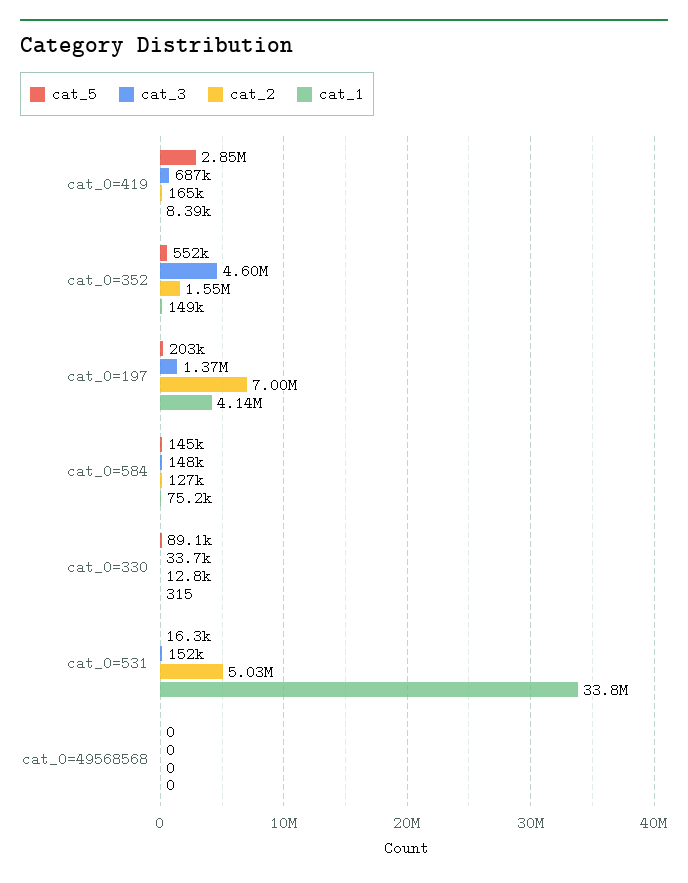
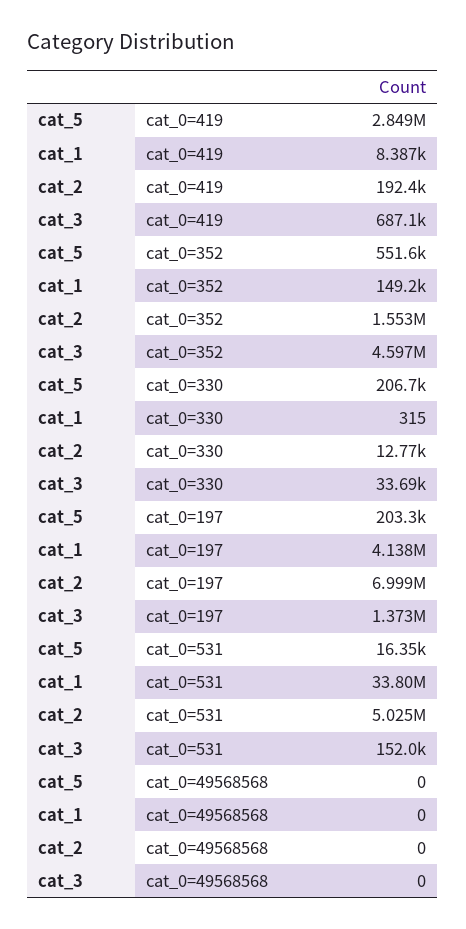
cat_2, cat_0=419: 165000 -> 192400
cat_5, cat_0=584: 145000 -> none
cat_3, cat_0=584: 148000 -> none
cat_2, cat_0=584: 127000 -> none
cat_1, cat_0=584: 75200 -> none
cat_5, cat_0=330: 89100 -> 206700

